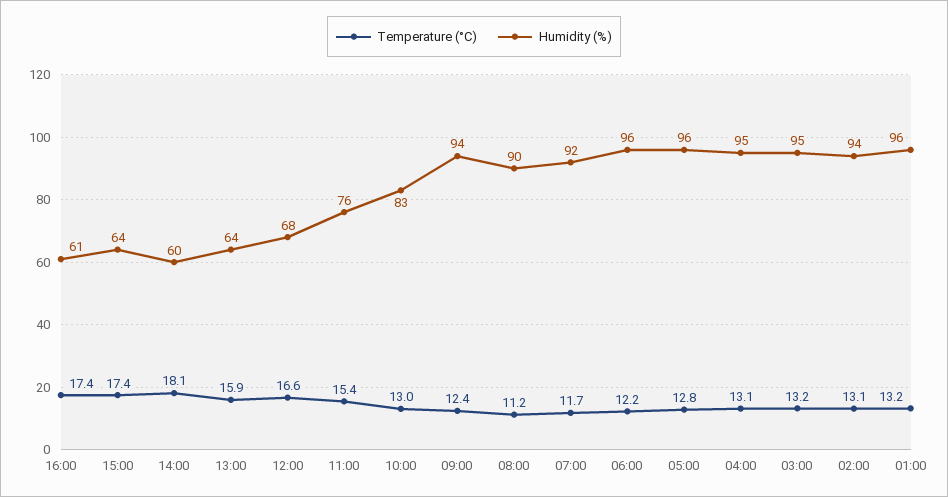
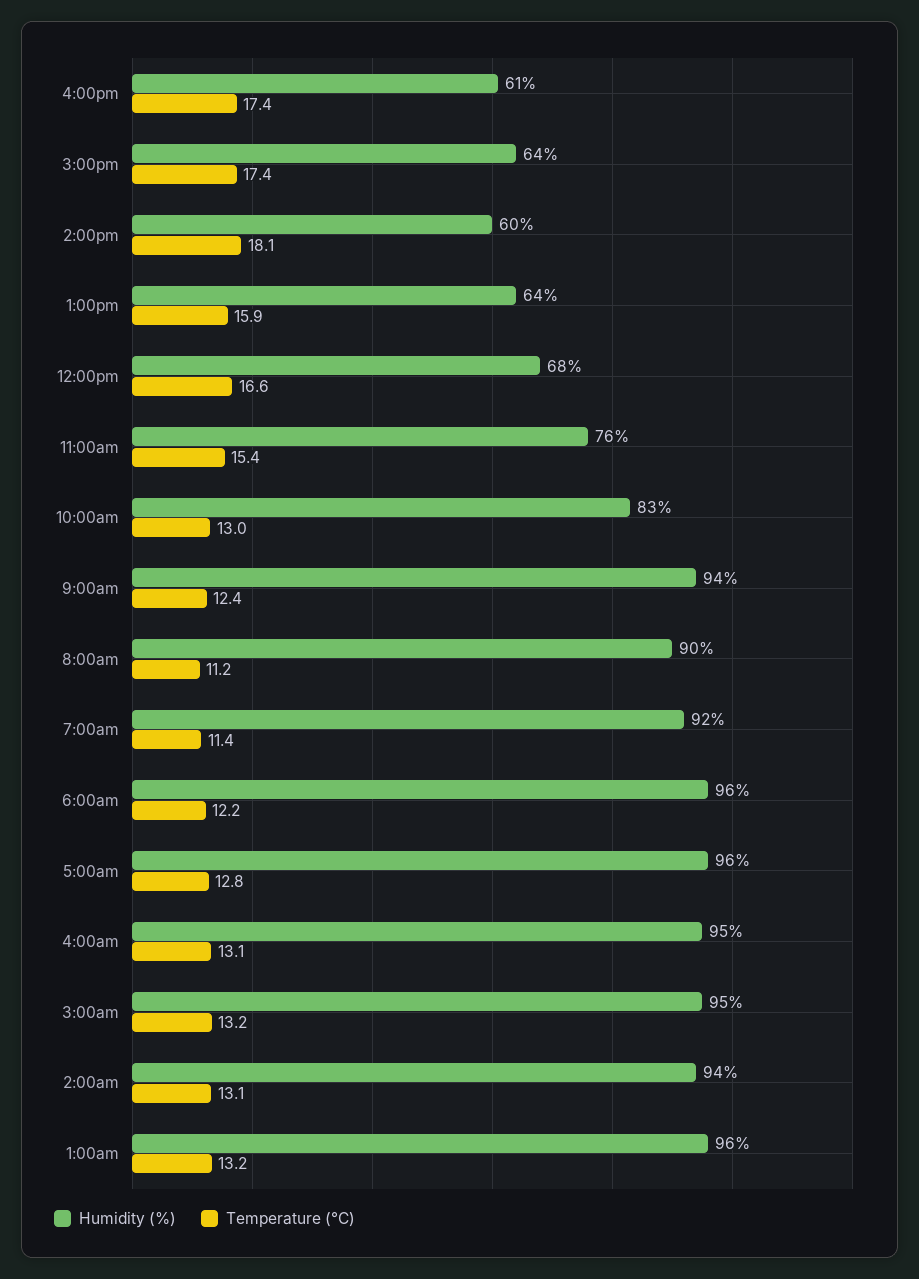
Temperature (°C), 07:00: 11.7 -> 11.4

